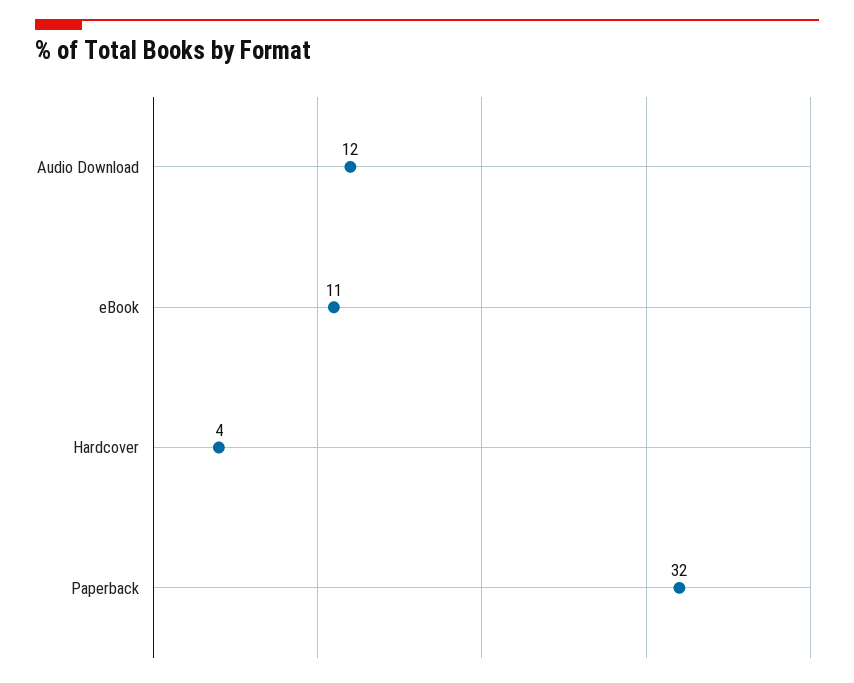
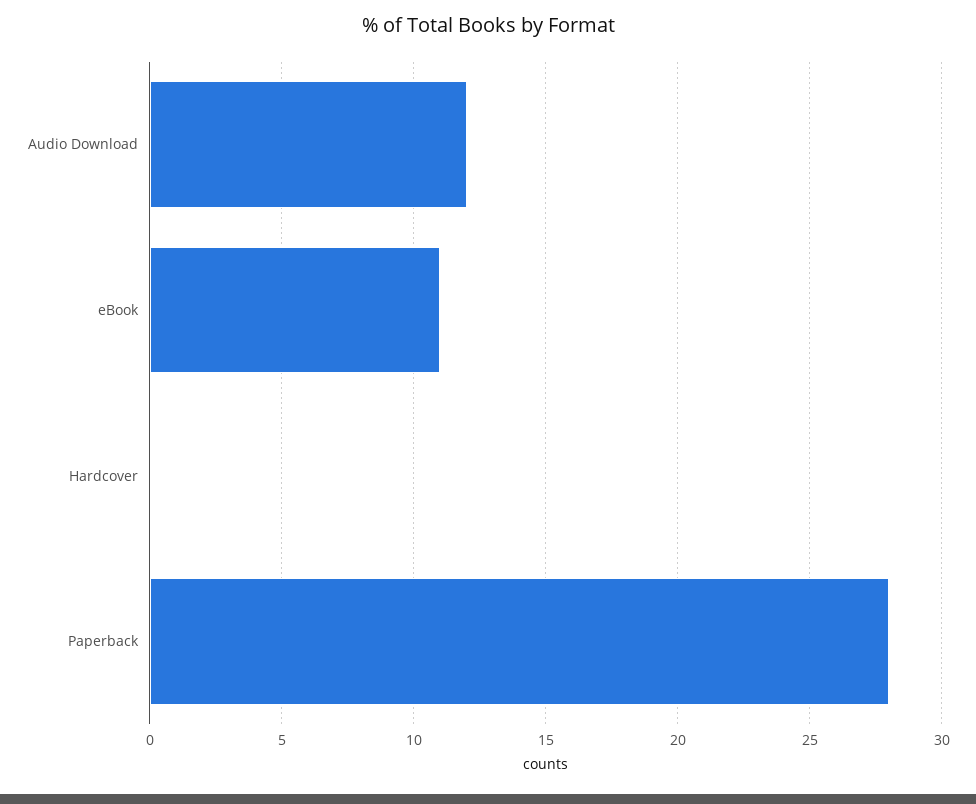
Hardcover: 4 -> 0
Paperback: 32 -> 28

